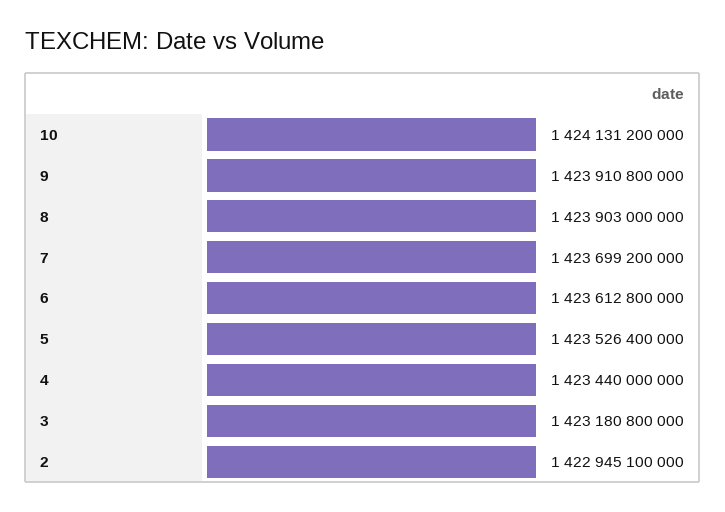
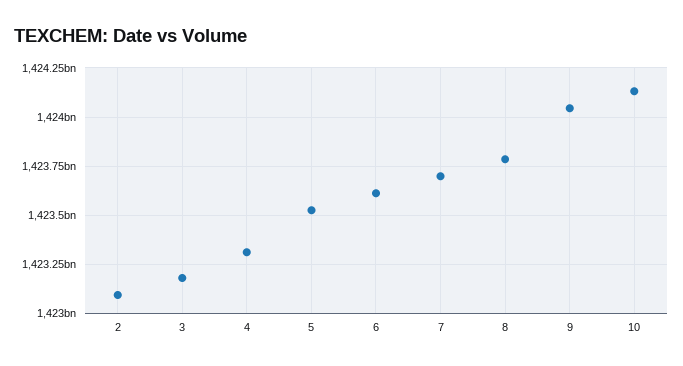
9: 1423910800000 -> 1424050000000
8: 1423903000000 -> 1423800000000
4: 1423440000000 -> 1423300000000
2: 1422945100000 -> 1423100000000

